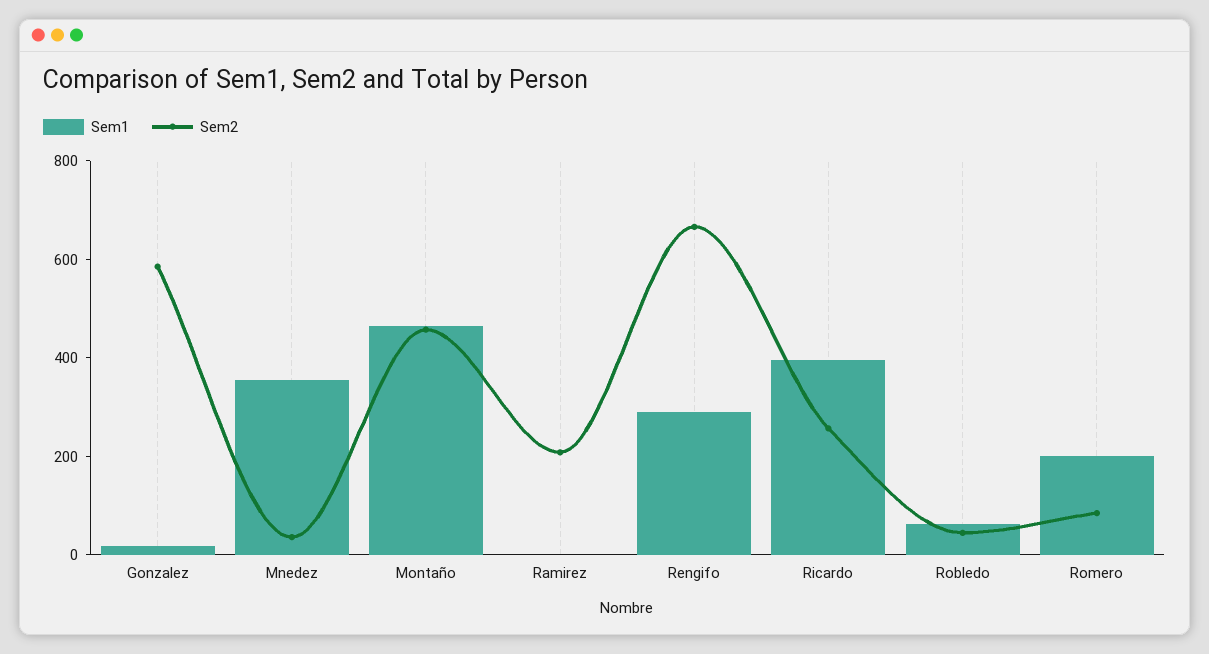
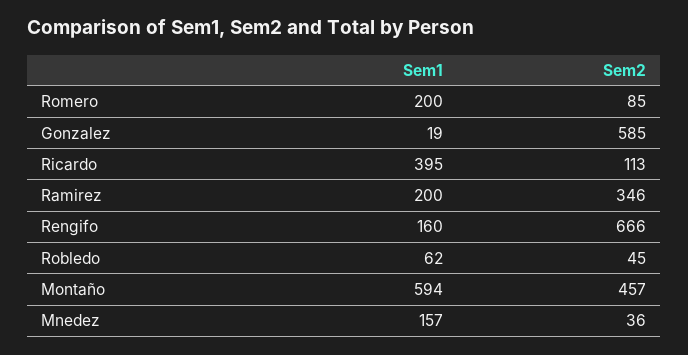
Sem1, Mnedez: 350 -> 157
Sem1, Montaño: 450 -> 594
Sem1, Ramirez: 0 -> 200
Sem2, Ramirez: 200 -> 346
Sem1, Rengifo: 300 -> 160
Sem2, Ricardo: 250 -> 113

